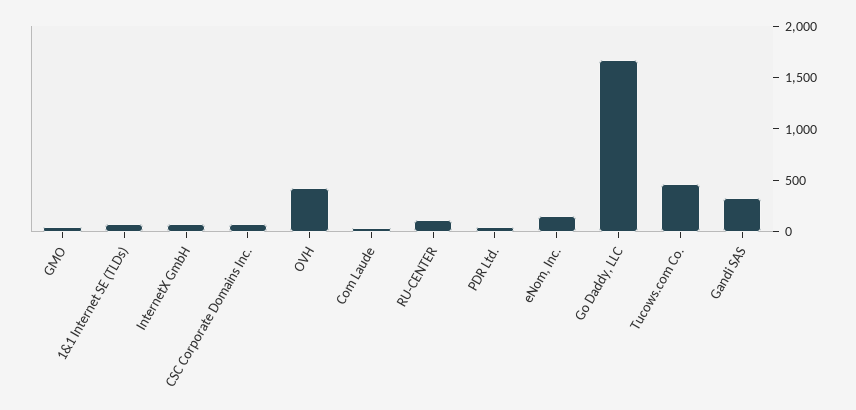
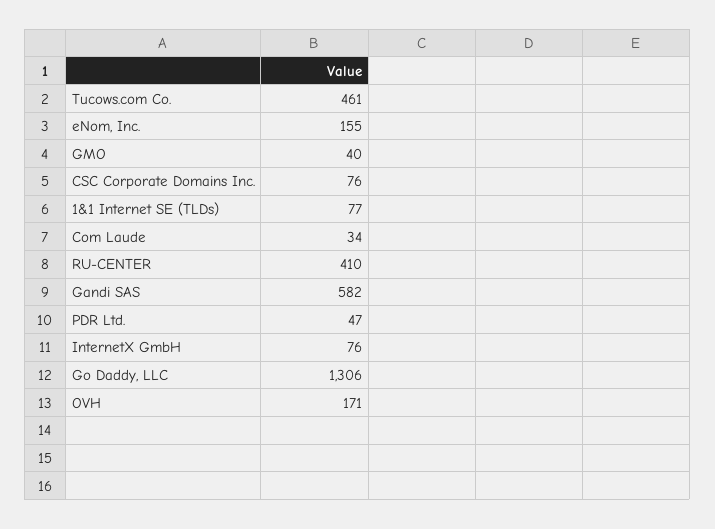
OVH: 400 -> 171
RU-CENTER: 100 -> 410
Go Daddy, LLC: 1700 -> 1306
Gandi SAS: 300 -> 582

